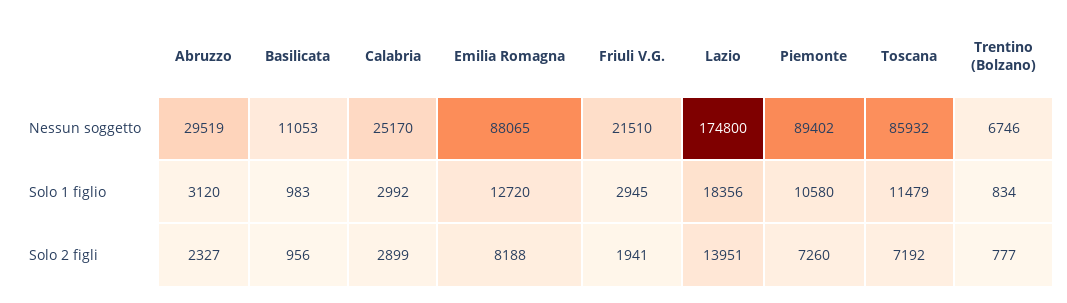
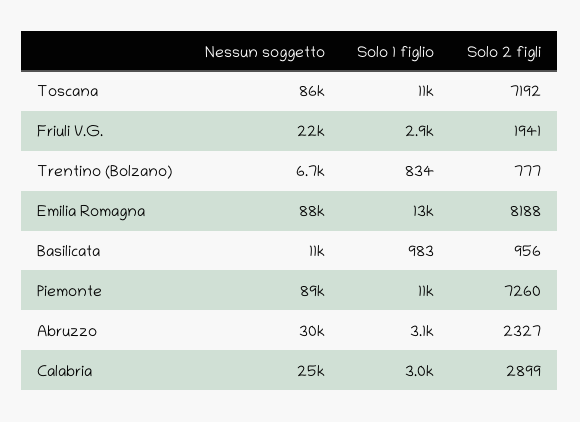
Lazio, Nessun soggetto: 174800 -> none
Lazio, Solo 1 figlio: 18356 -> none
Lazio, Solo 2 figli: 13951 -> none

